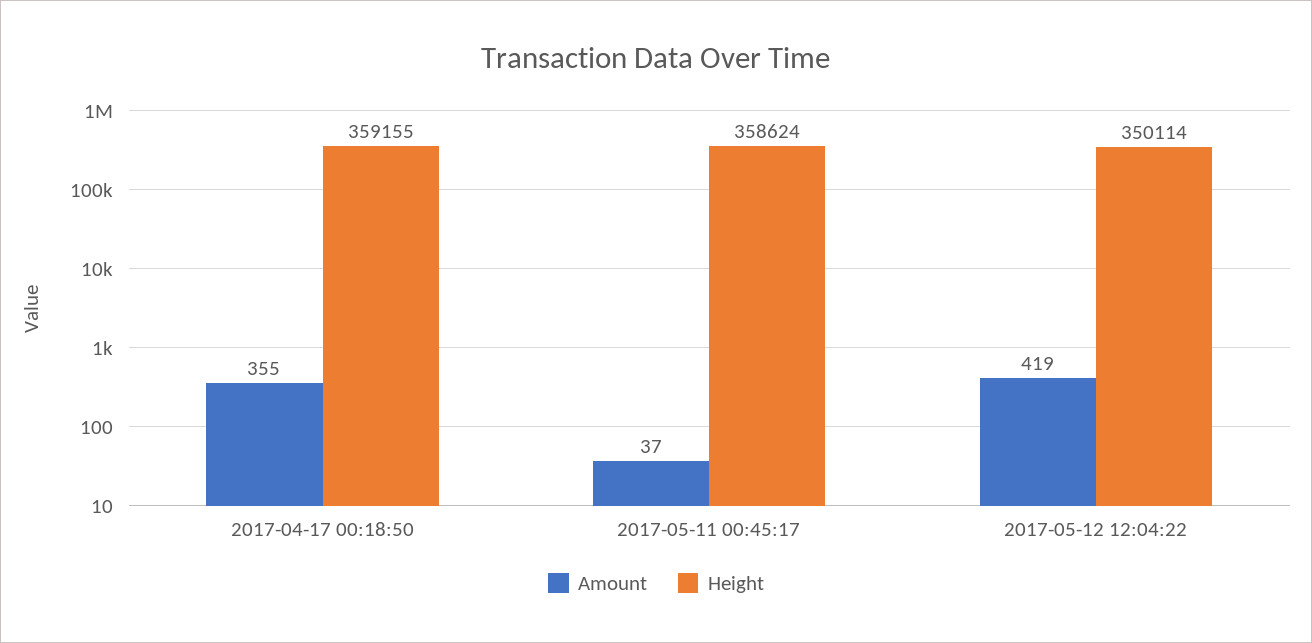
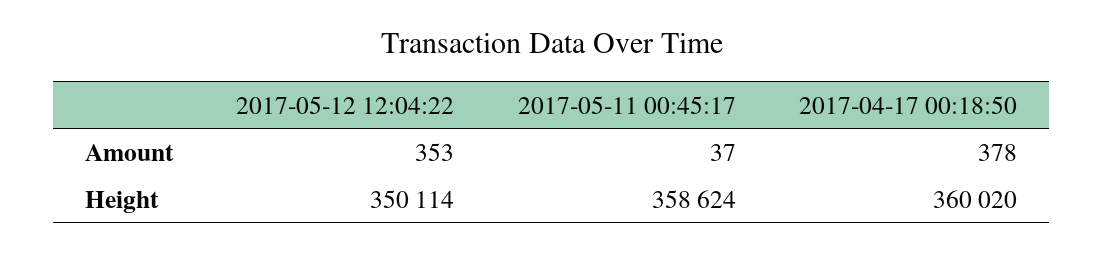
Amount, 2017-04-17 00:18:50: 355 -> 378
Height, 2017-04-17 00:18:50: 359155 -> 360020
Amount, 2017-05-12 12:04:22: 419 -> 353

